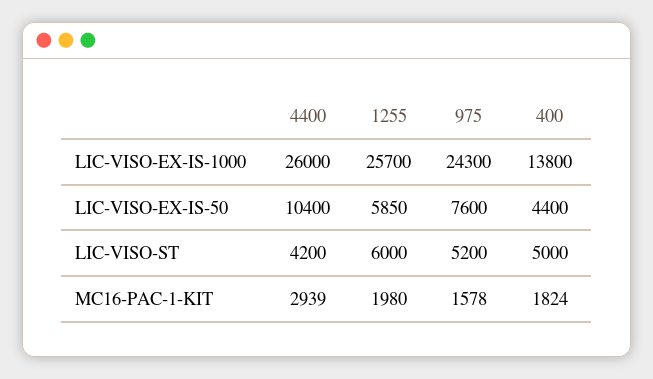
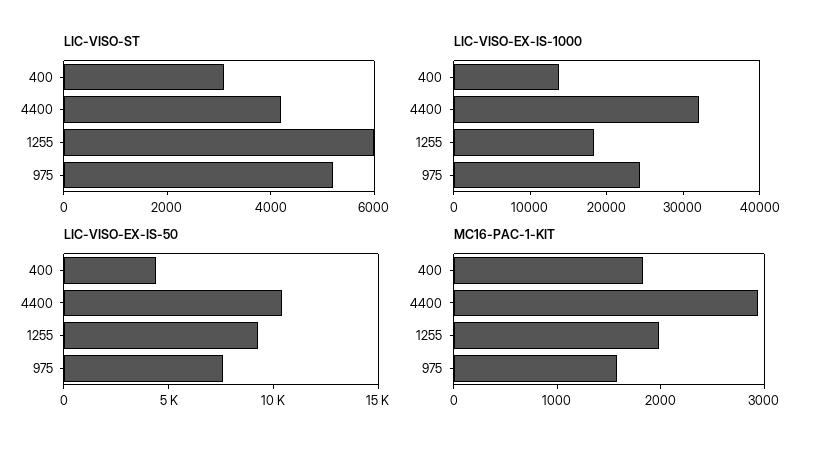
LIC-VISO-EX-IS-1000, 4400: 26000 -> 32000
LIC-VISO-EX-IS-1000, 1255: 25700 -> 18000
LIC-VISO-EX-IS-50, 1255: 5850 -> 9000
LIC-VISO-ST, 400: 5000 -> 3000

